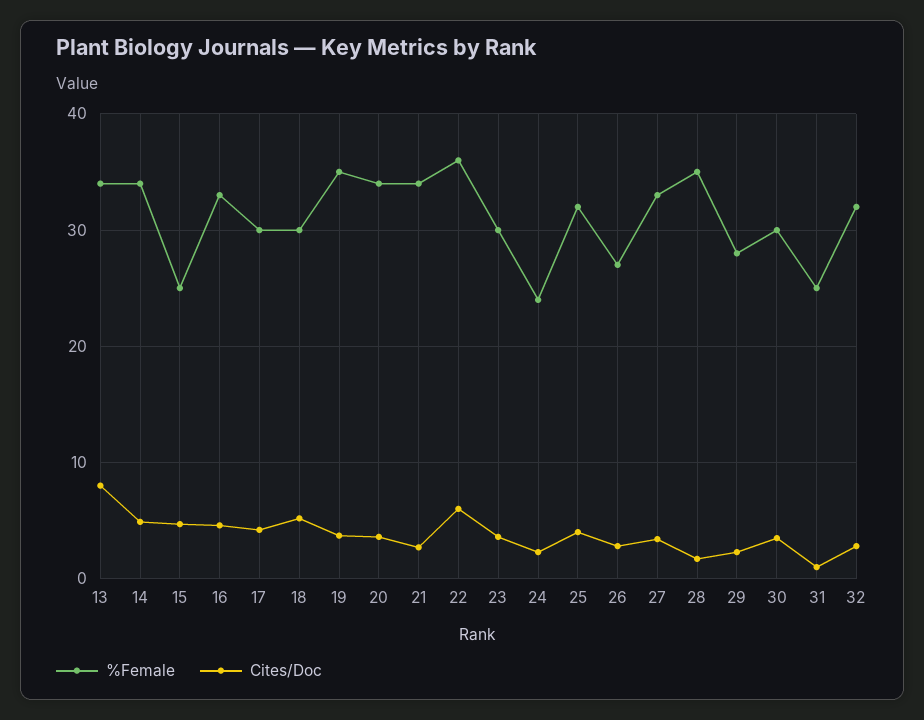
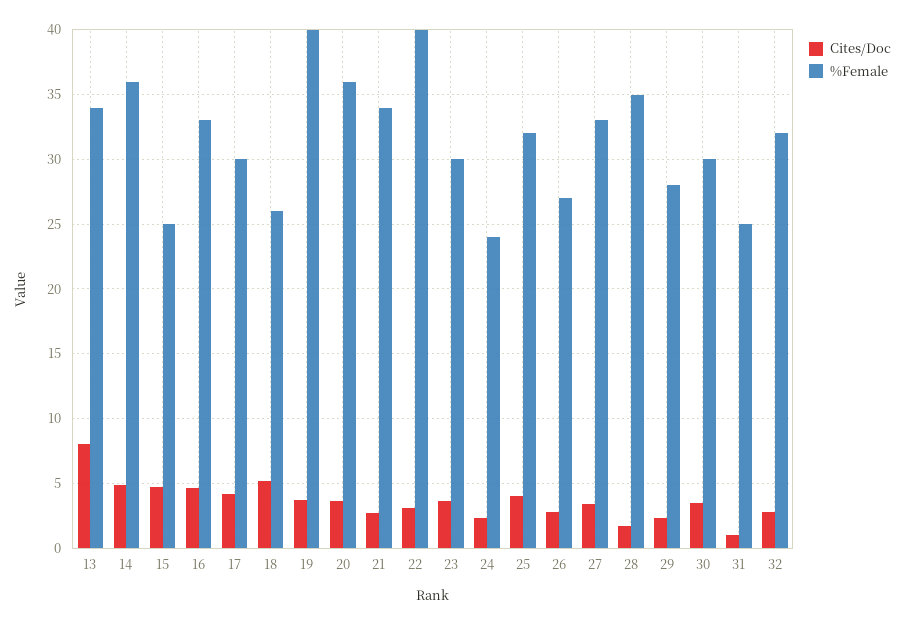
%Female, 14: 34 -> 36
%Female, 18: 30 -> 26
%Female, 19: 35 -> 40
%Female, 20: 34 -> 36
%Female, 22: 36 -> 40
Cites/Doc, 22: 6 -> 3

